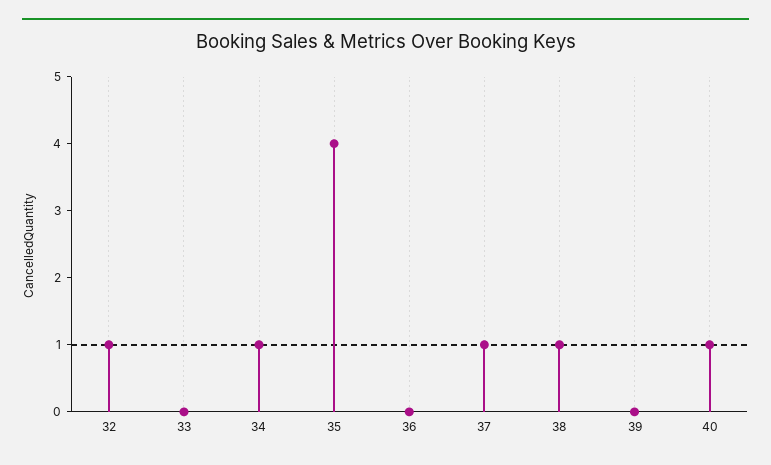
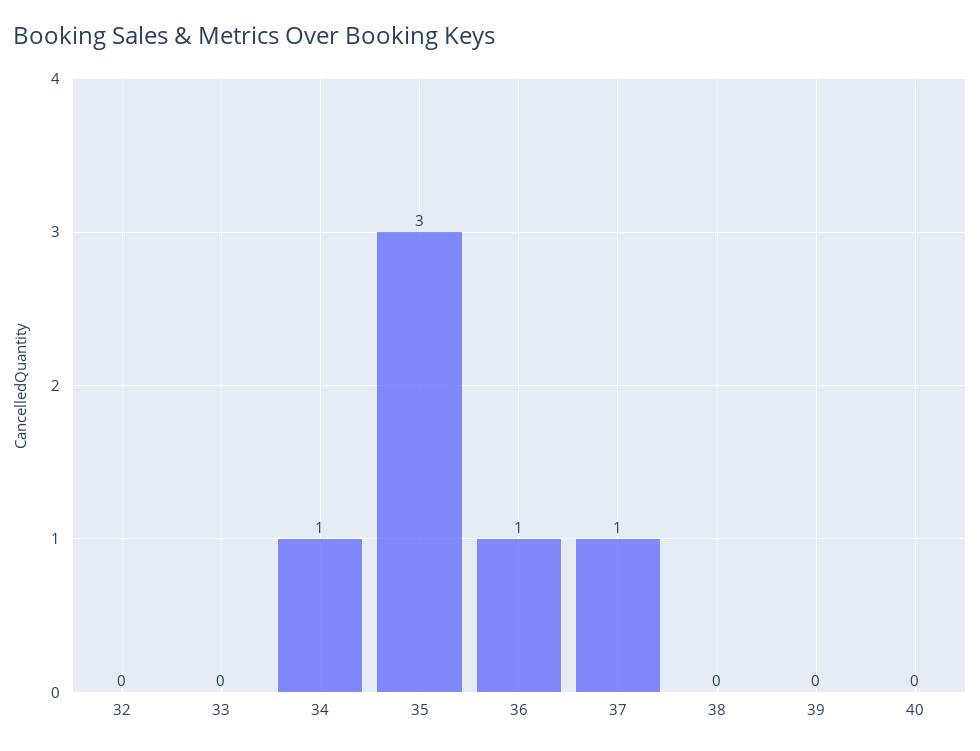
32: 1 -> 0
35: 4 -> 3
36: 0 -> 1
38: 1 -> 0
40: 1 -> 0

